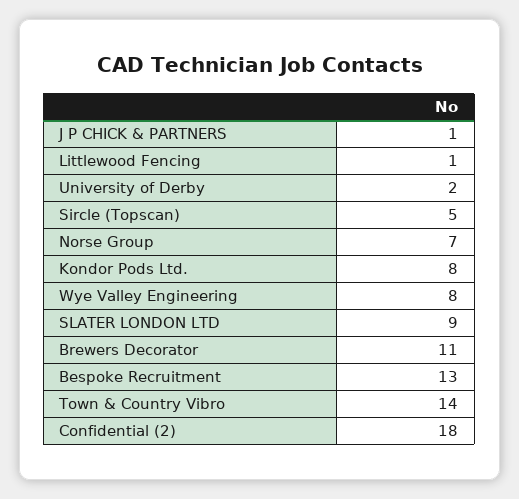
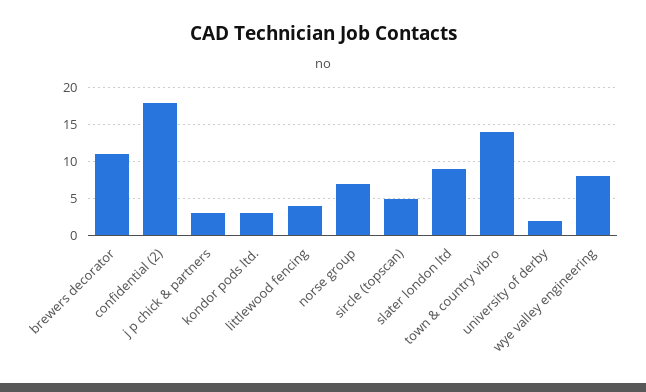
J P CHICK & PARTNERS: 1 -> 3
Littlewood Fencing: 1 -> 4
Kondor Pods Ltd.: 8 -> 3
Bespoke Recruitment: 13 -> none

